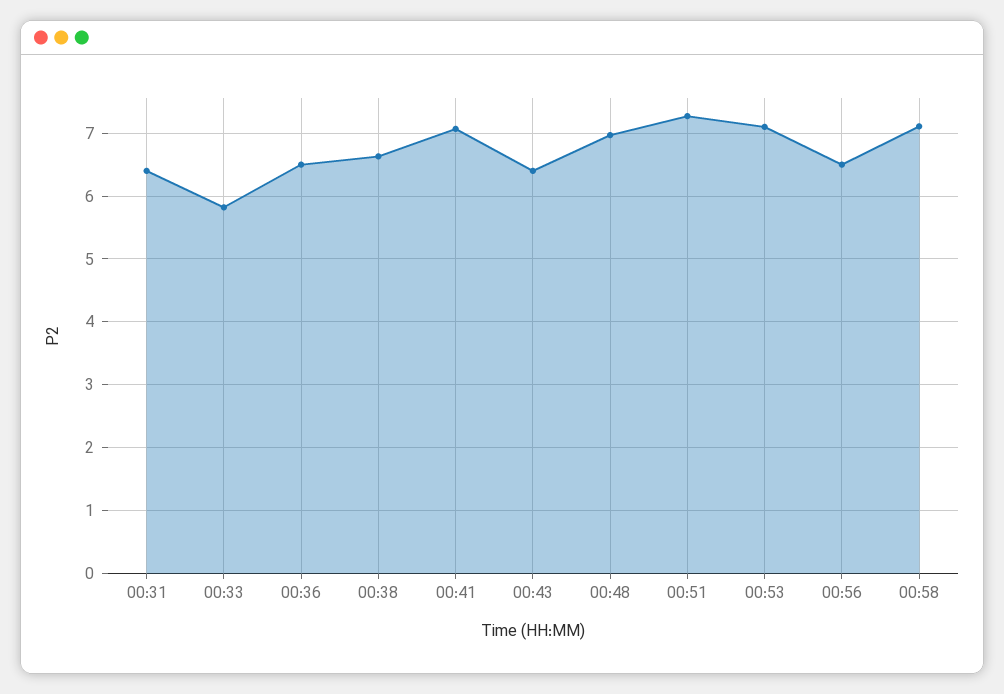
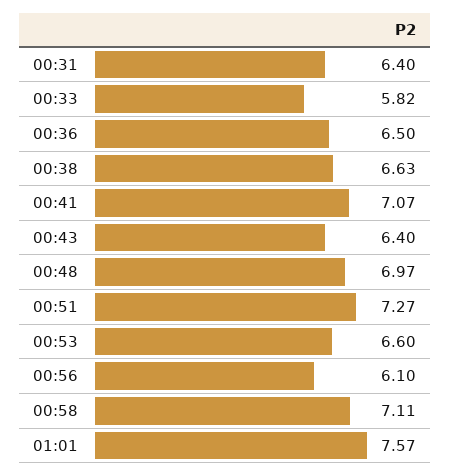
00:53: 7.1 -> 6.6
00:56: 6.5 -> 6.1
01:01: none -> 7.57

